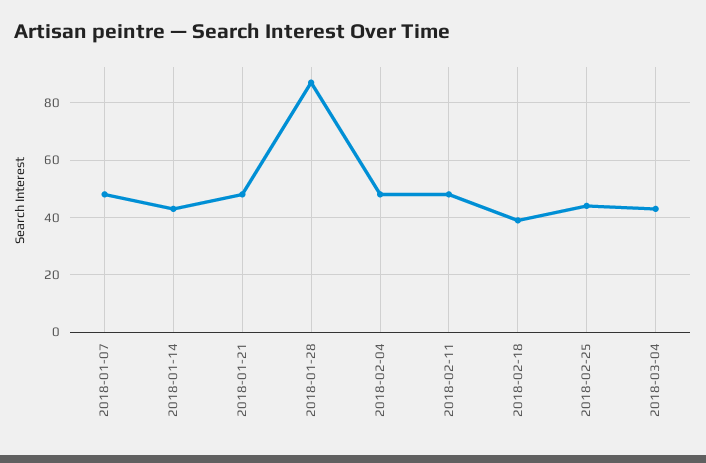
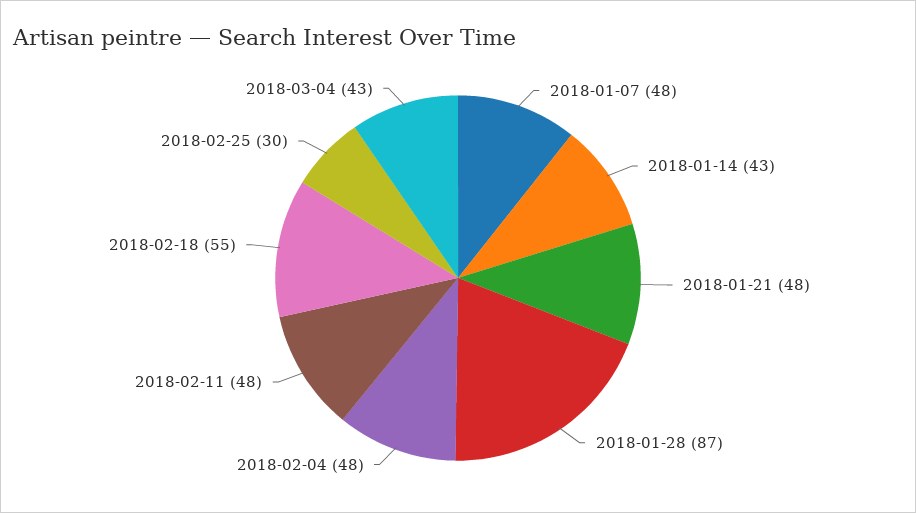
2018-02-18: 40 -> 55
2018-02-25: 45 -> 30

